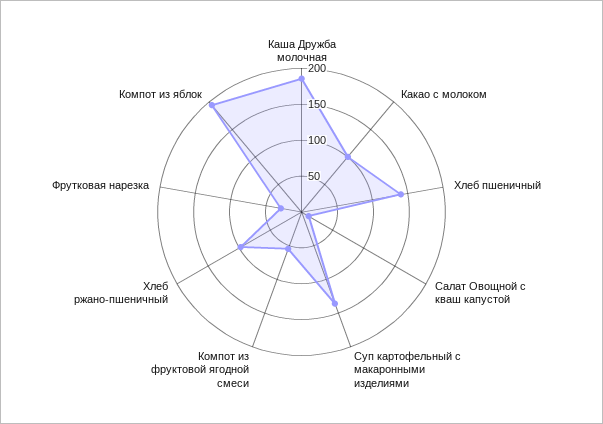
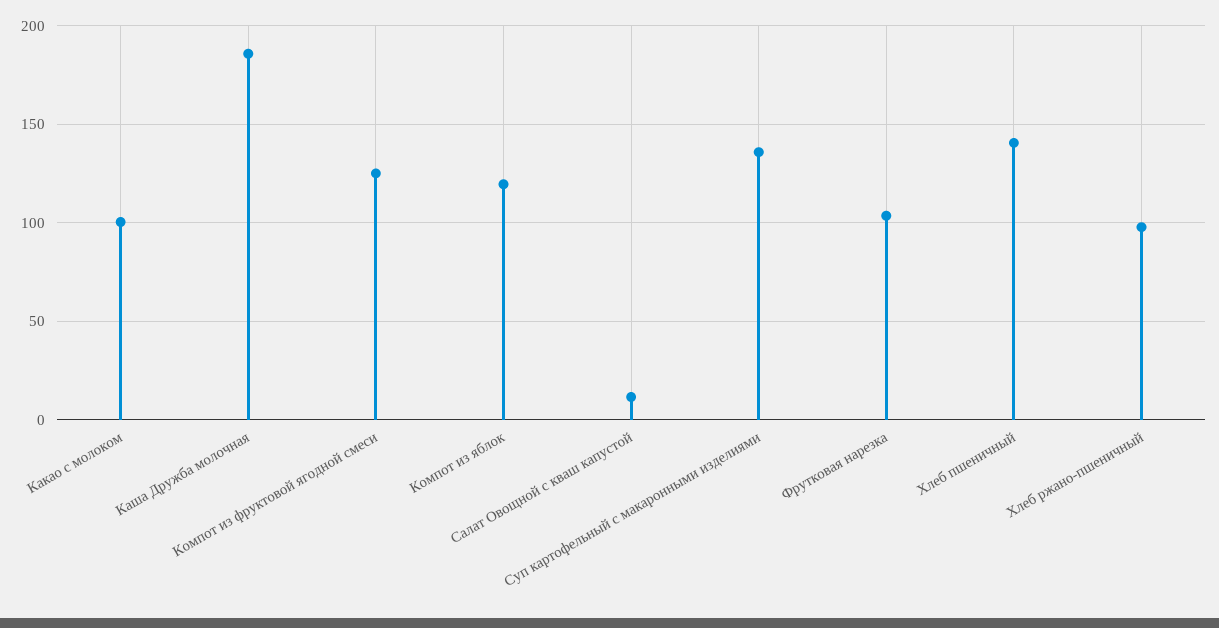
Компот из фруктовой ягодной смеси: 50 -> 125
Фрутковая нарезка: 25 -> 105
Компот из яблок: 200 -> 120

